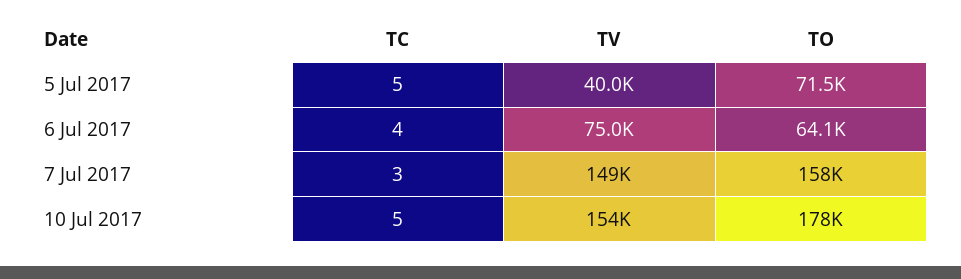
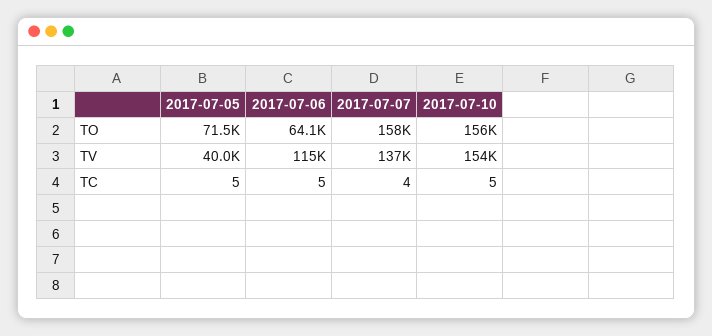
TC, 6 Jul 2017: 4 -> 5
TV, 6 Jul 2017: 75000 -> 115000
TC, 7 Jul 2017: 3 -> 4
TV, 7 Jul 2017: 149000 -> 137000
TO, 10 Jul 2017: 178000 -> 156000

